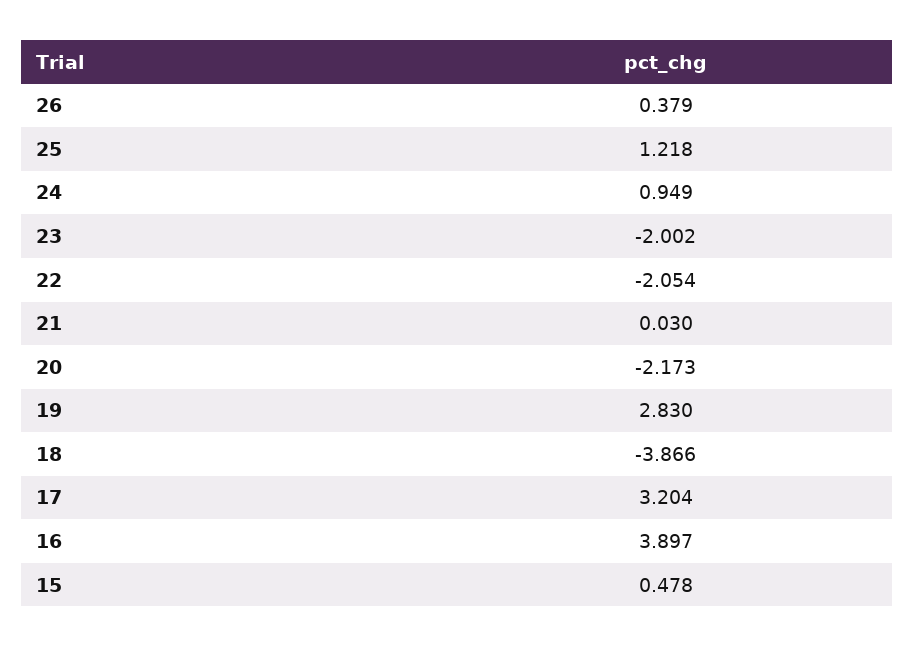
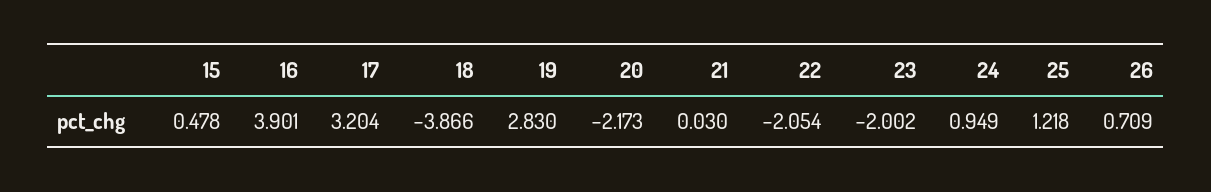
26: 0.379 -> 0.709
16: 3.897 -> 3.901

